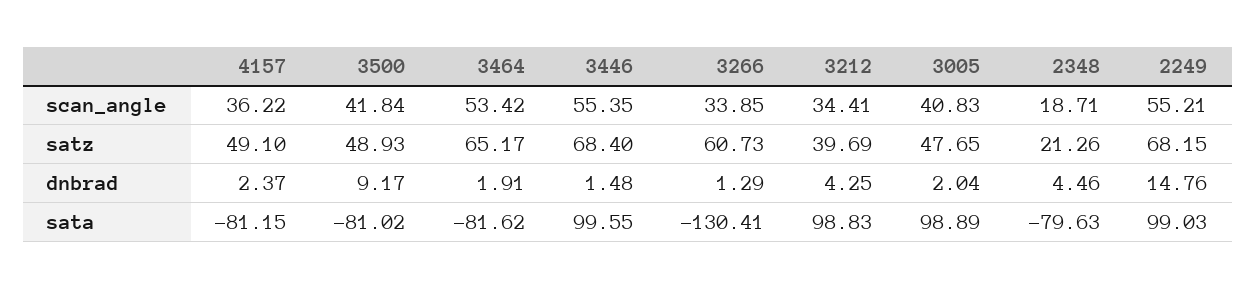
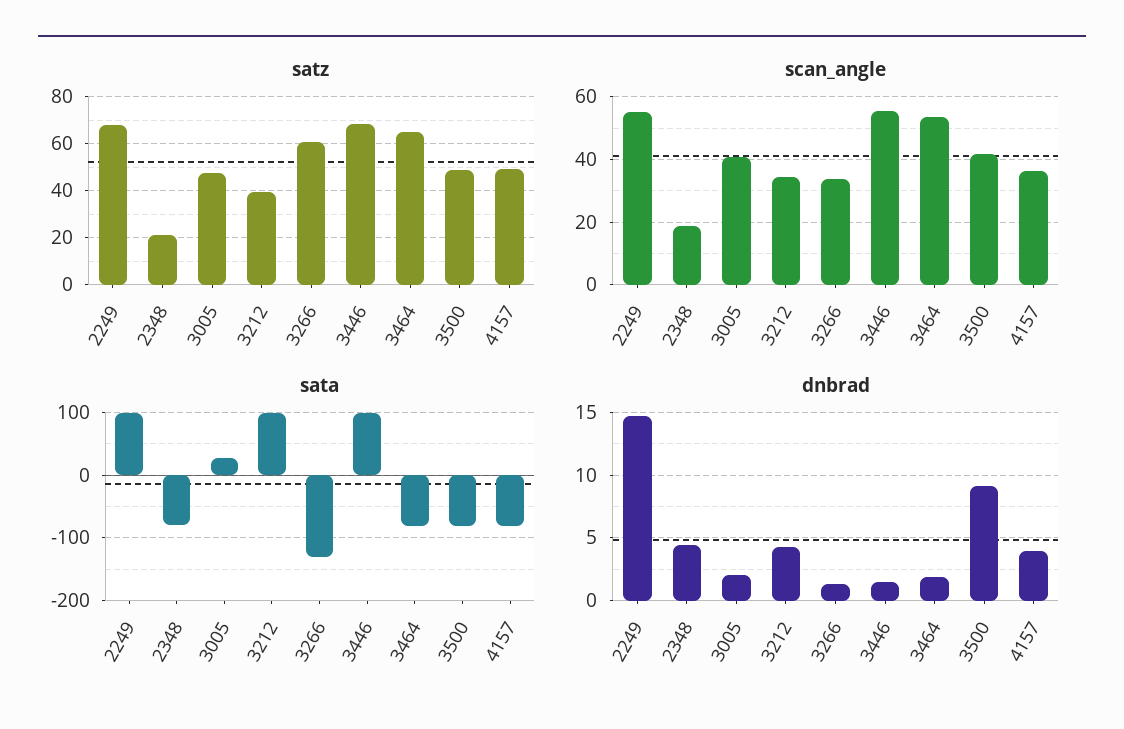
dnbrad, 4157: 2.37 -> 4
sata, 3005: 98.89 -> 30

